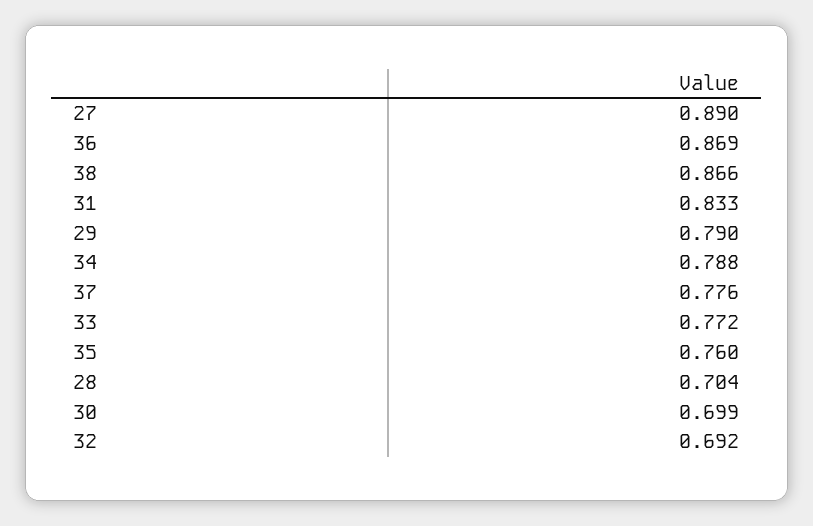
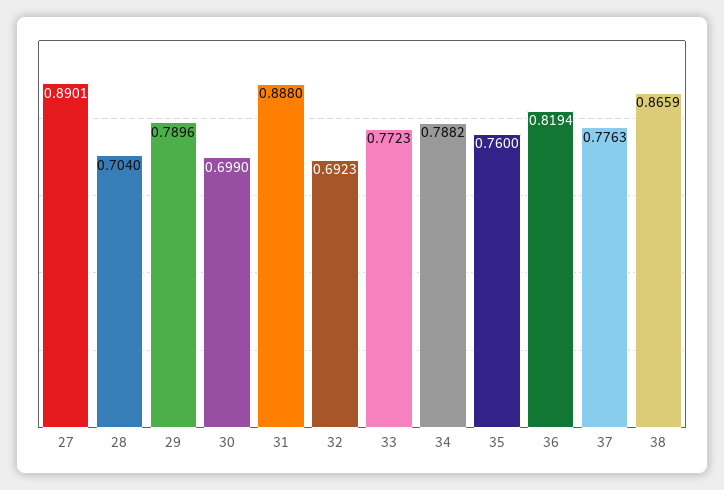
36: 0.869 -> 0.8194
31: 0.833 -> 0.888

